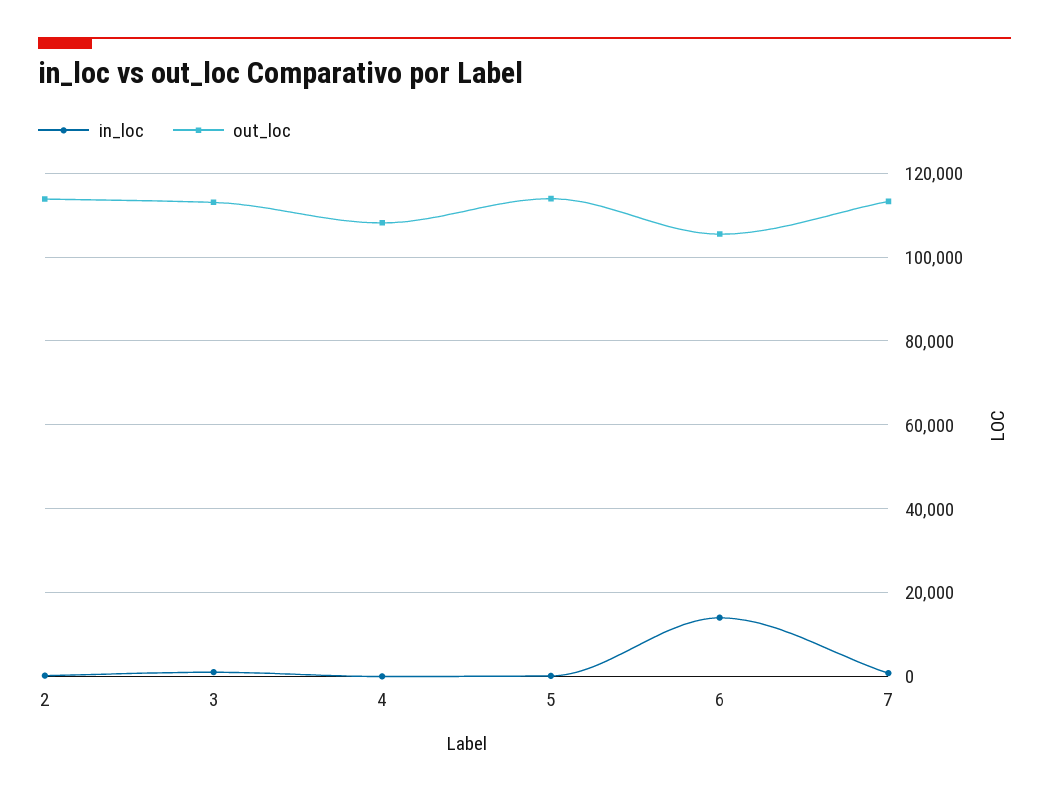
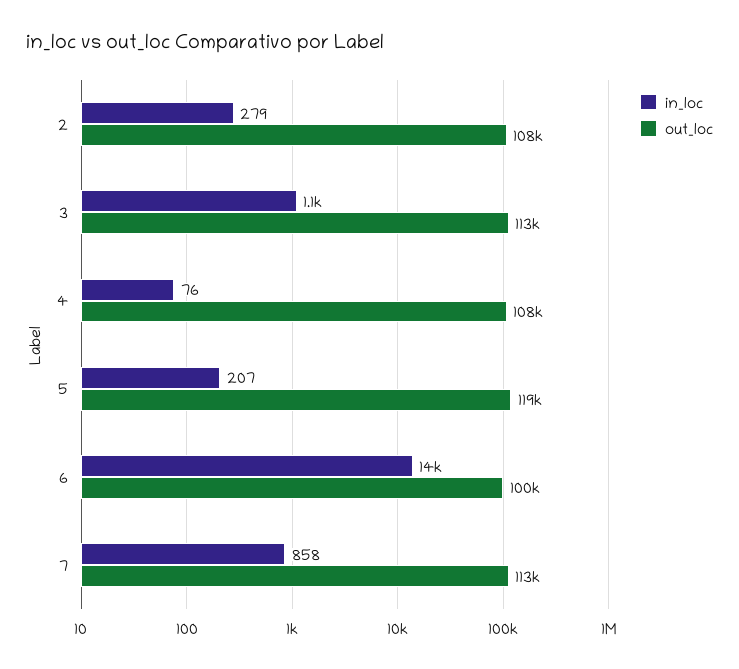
out_loc, 2: 114000 -> 108000
out_loc, 5: 114000 -> 119000
out_loc, 6: 106000 -> 100000

